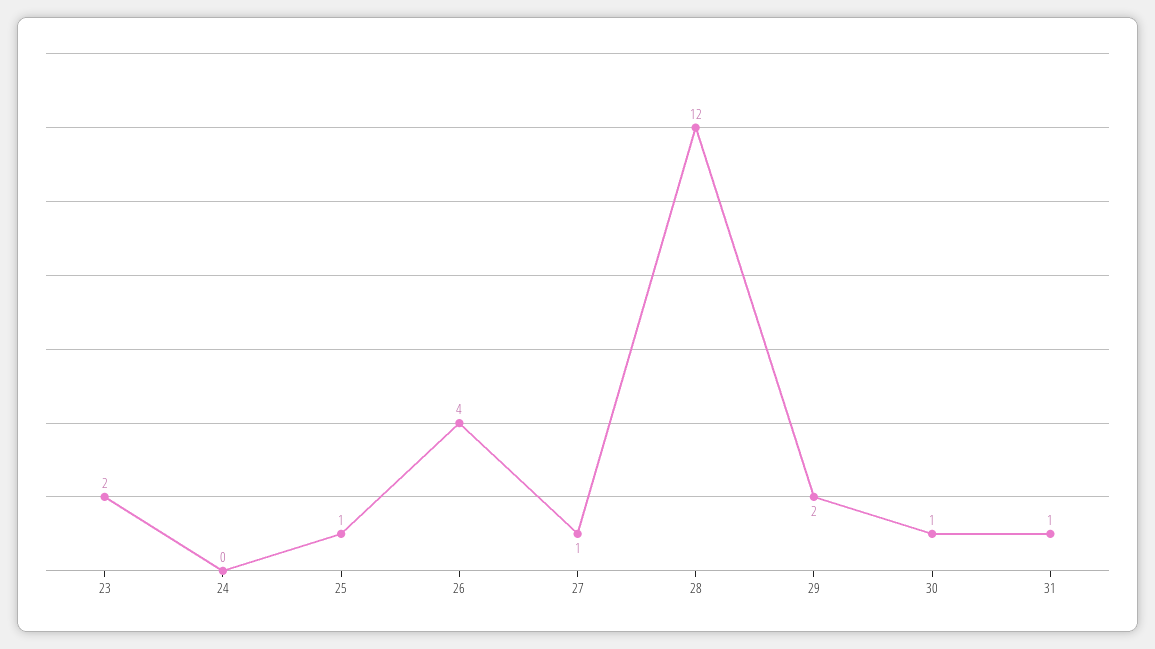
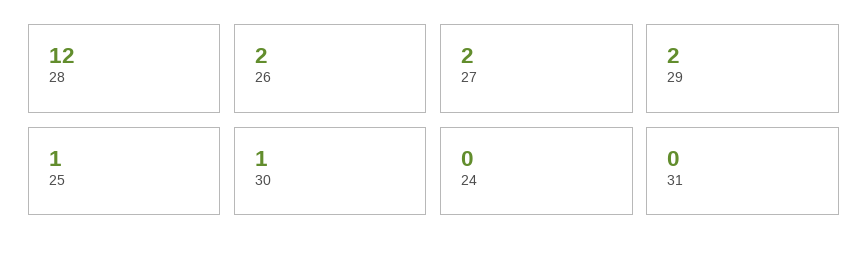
23: 2 -> none
26: 4 -> 2
27: 1 -> 2
31: 1 -> 0

